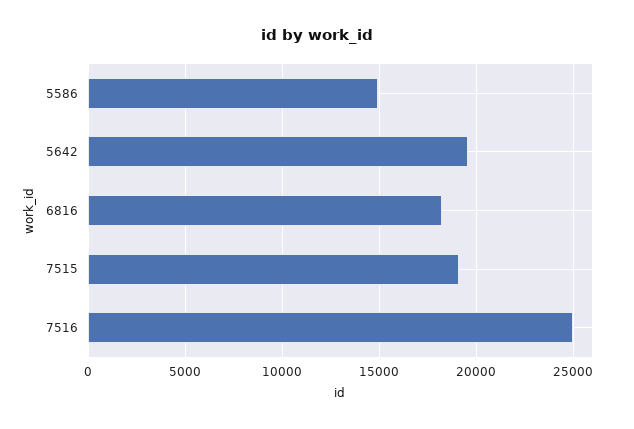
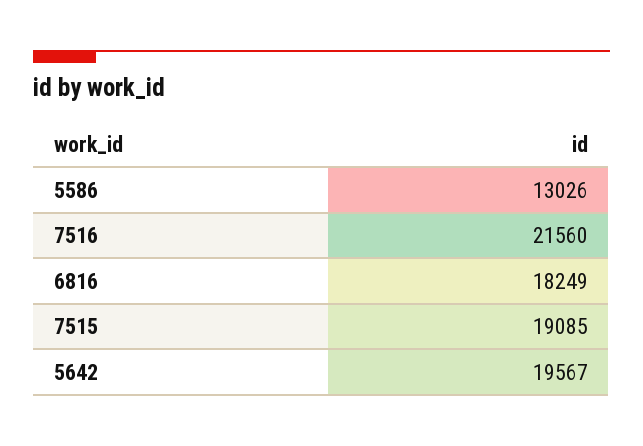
5586: 15000 -> 13026
7516: 25000 -> 21560

